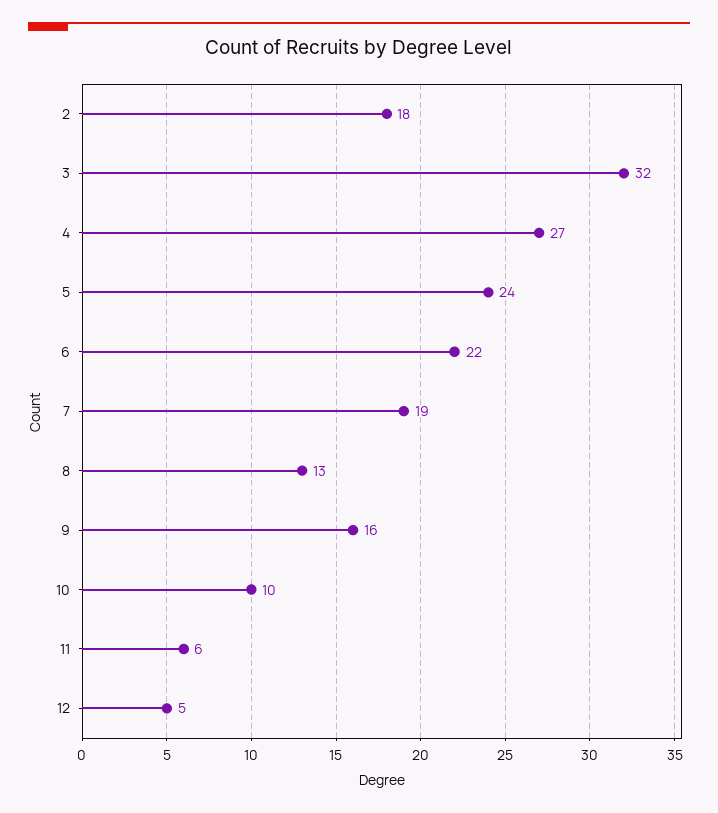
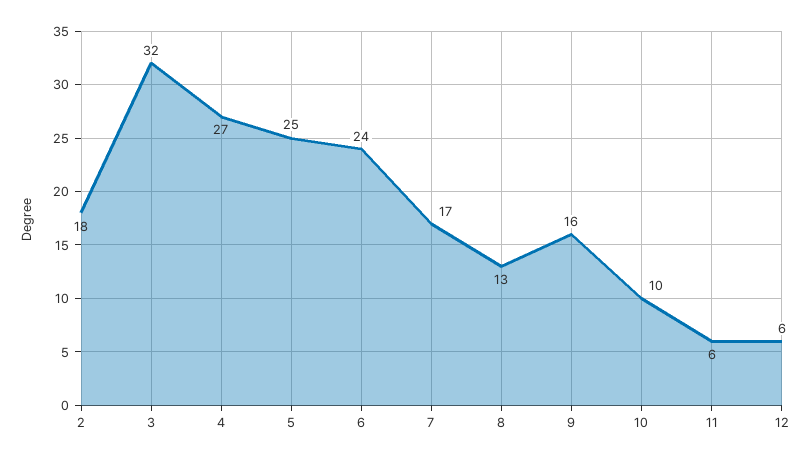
5: 24 -> 25
6: 22 -> 24
7: 19 -> 17
12: 5 -> 6

